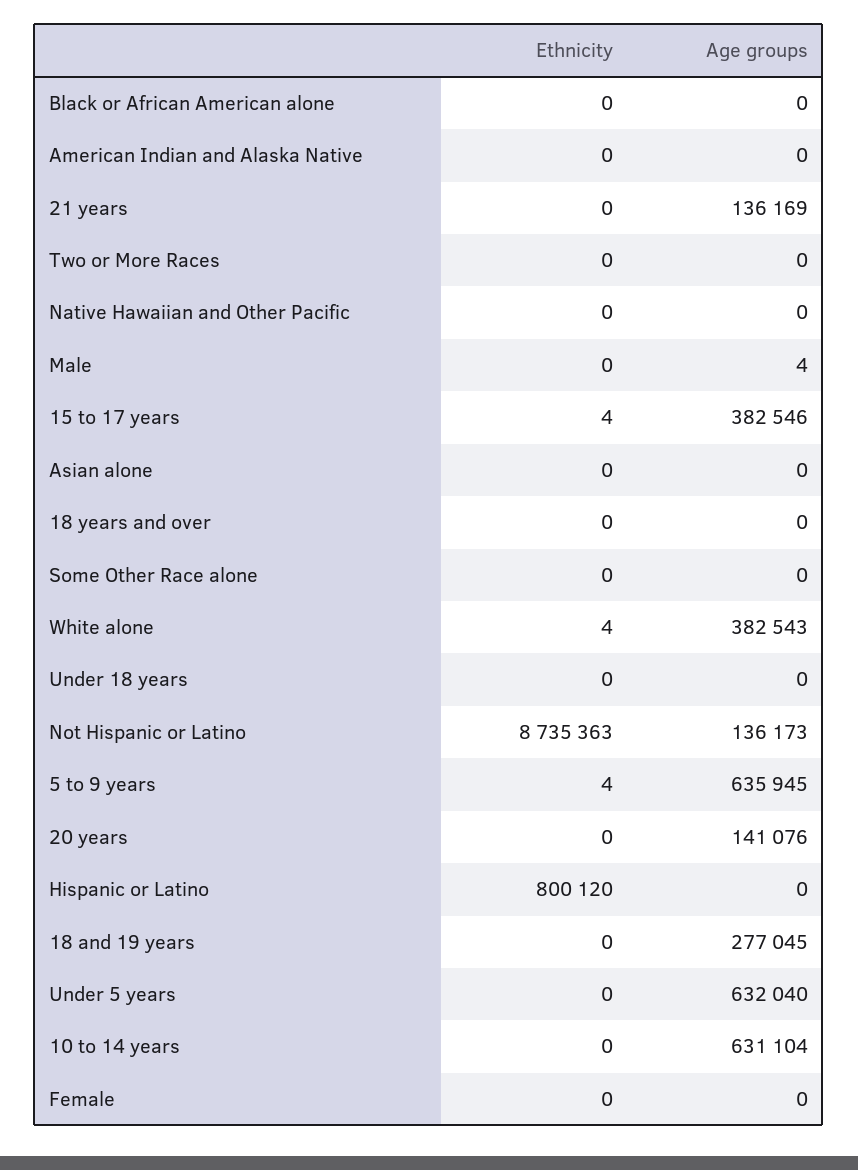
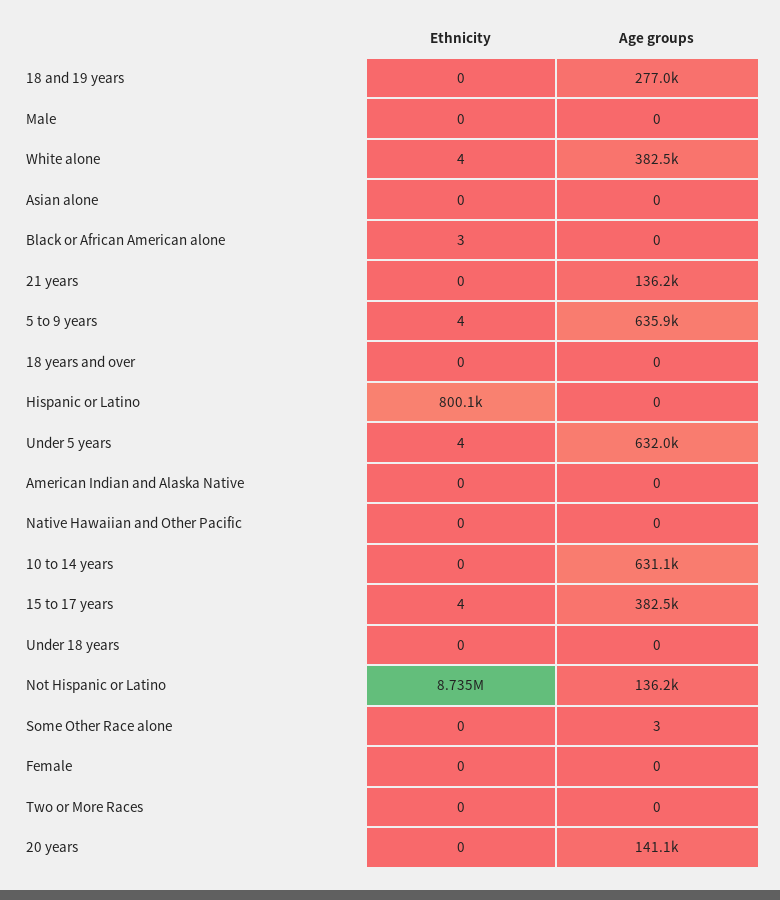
Ethnicity, Black or African American alone: 0 -> 3
Age groups, Male: 4 -> 0
Age groups, Some Other Race alone: 0 -> 3
Ethnicity, Under 5 years: 0 -> 4

